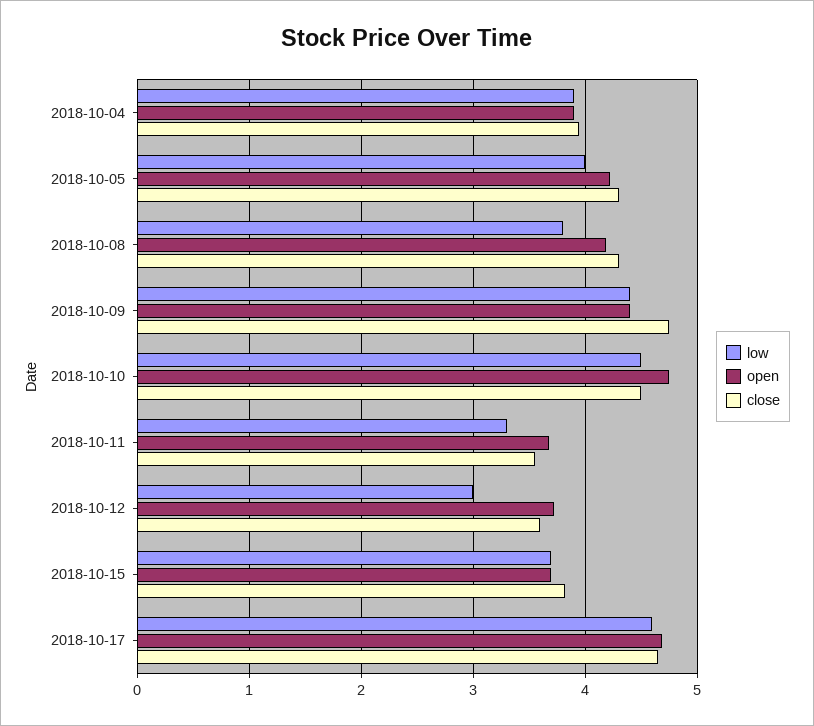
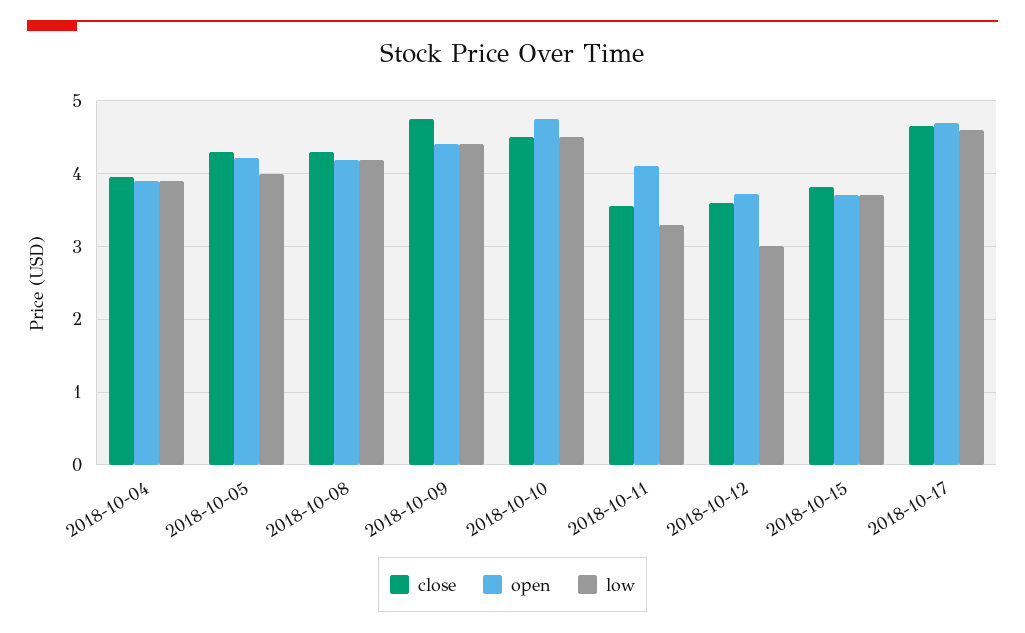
low, 2018-10-08: 3.8 -> 4.2
open, 2018-10-11: 3.7 -> 4.1

